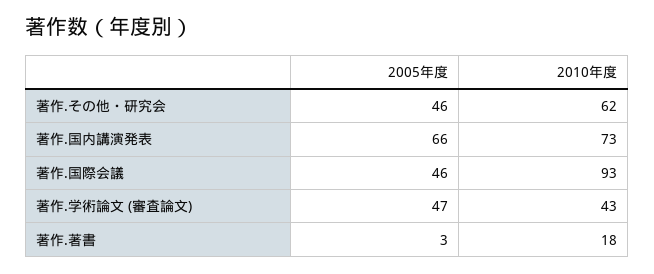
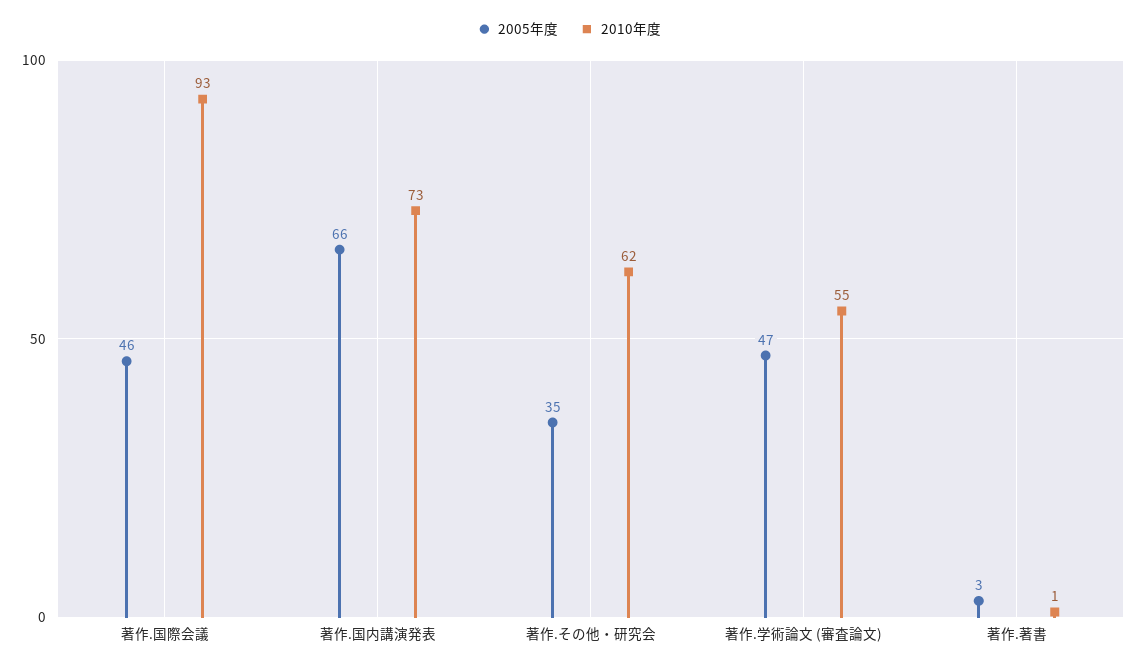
2005年度, 著作.その他・研究会: 46 -> 35
2010年度, 著作.学術論文 (審査論文): 43 -> 55
2010年度, 著作.著書: 18 -> 1

